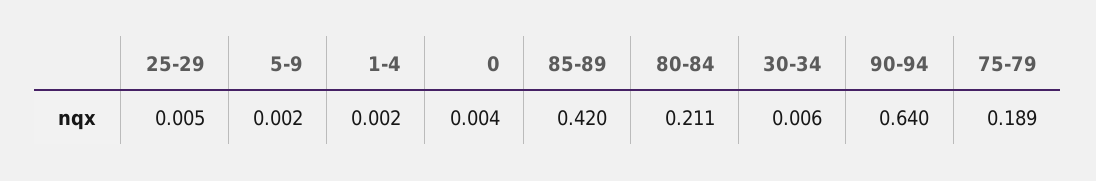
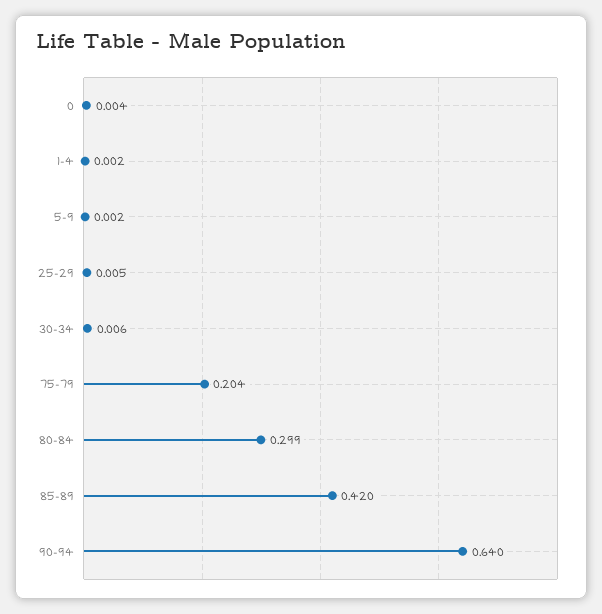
80-84: 0.211 -> 0.299
75-79: 0.189 -> 0.204

